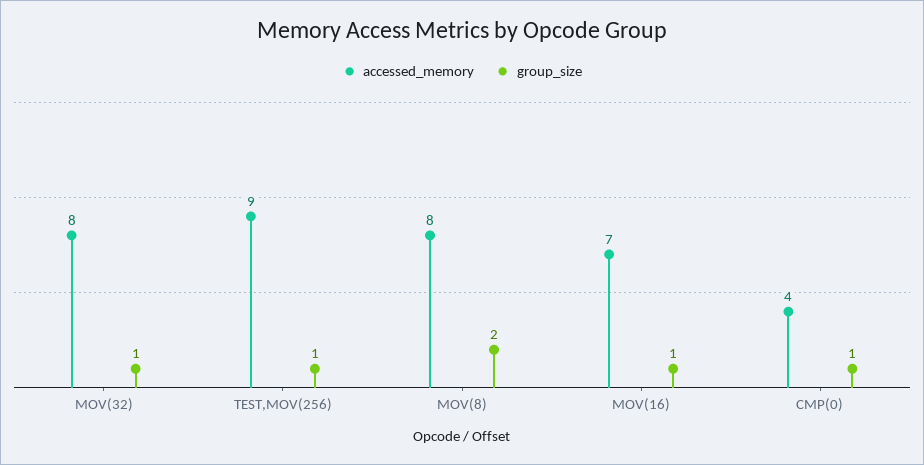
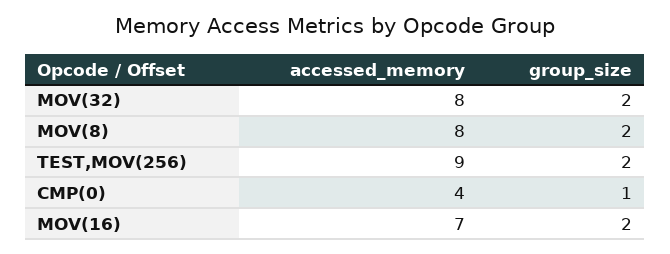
group_size, MOV(32): 1 -> 2
group_size, TEST,MOV(256): 1 -> 2
group_size, MOV(16): 1 -> 2

